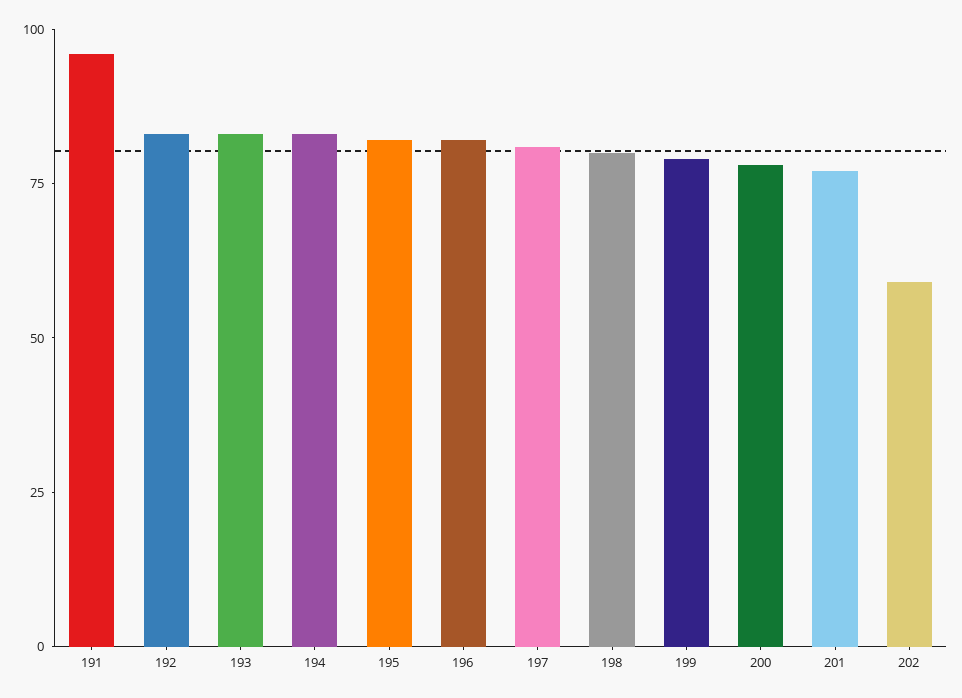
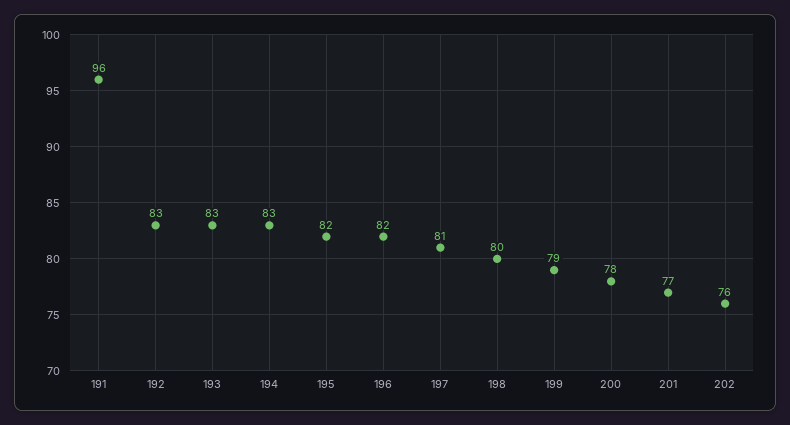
202: 60 -> 76

